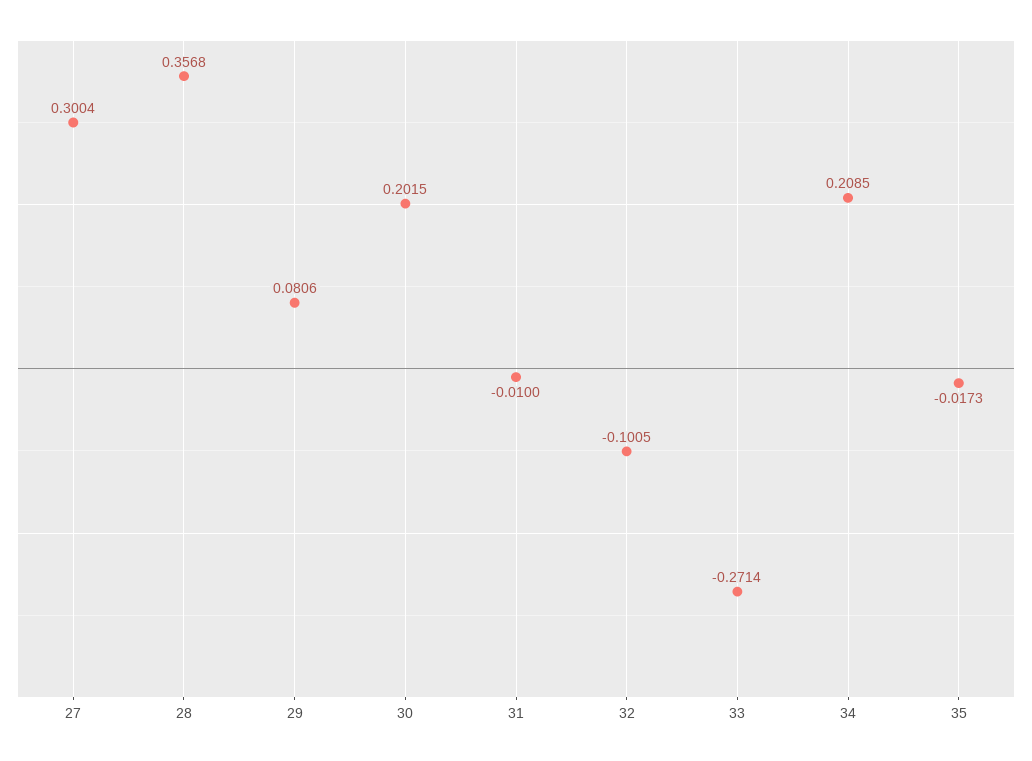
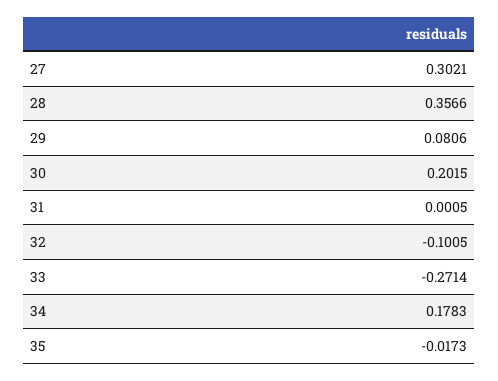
27: 0.3004 -> 0.3021
28: 0.3568 -> 0.3566
31: -0.01 -> 0.0005
34: 0.2085 -> 0.1783

